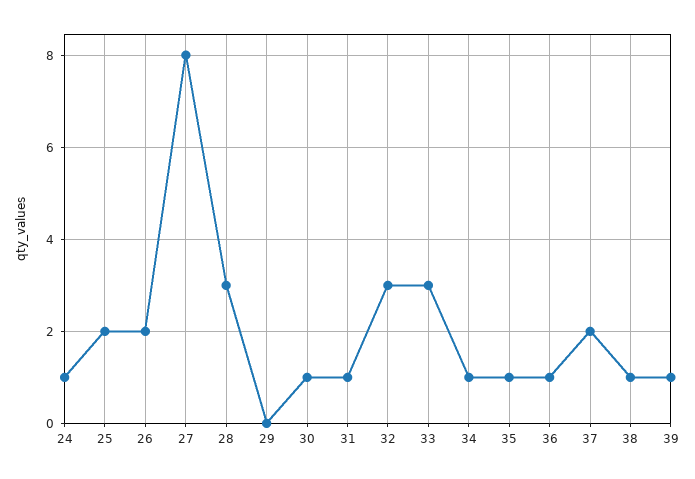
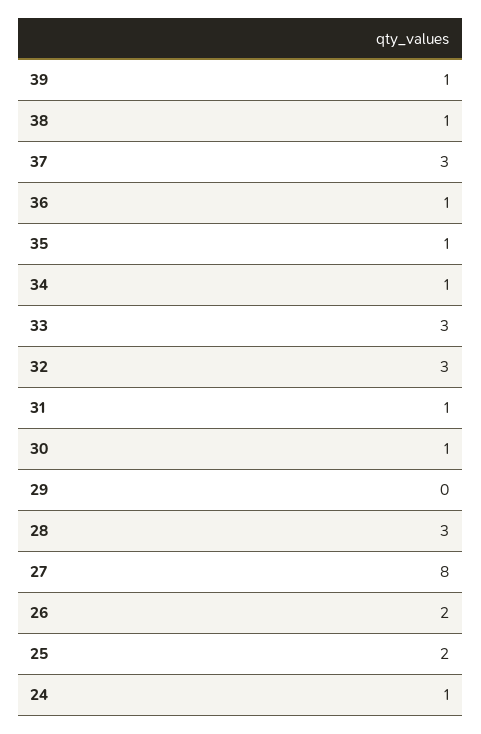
37: 2 -> 3

